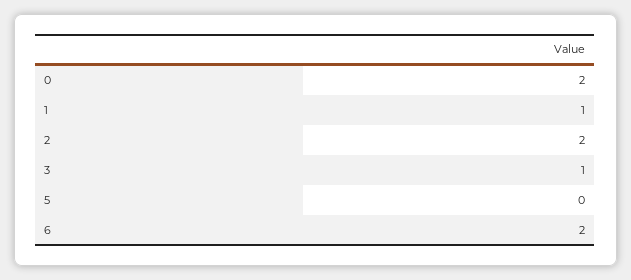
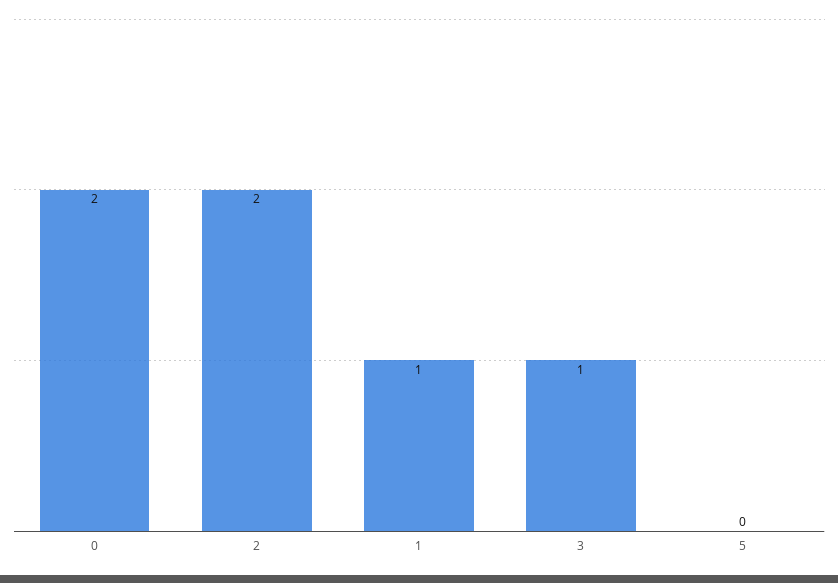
6: 2 -> none

